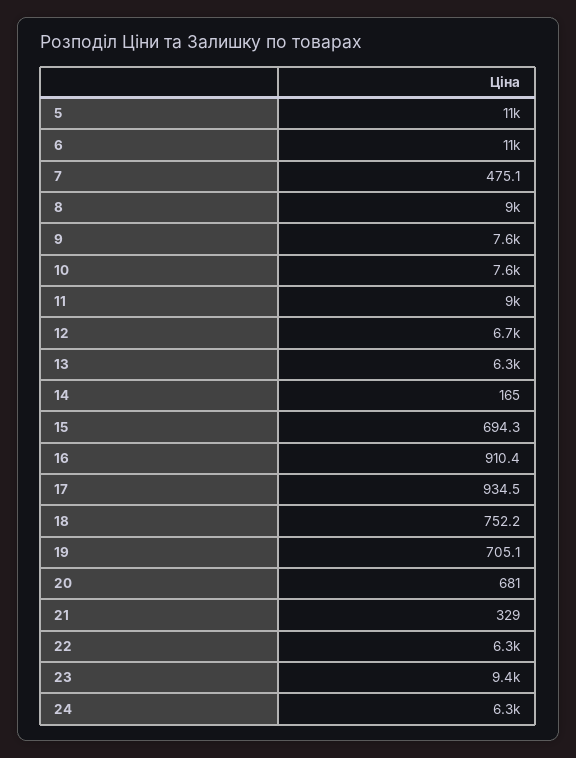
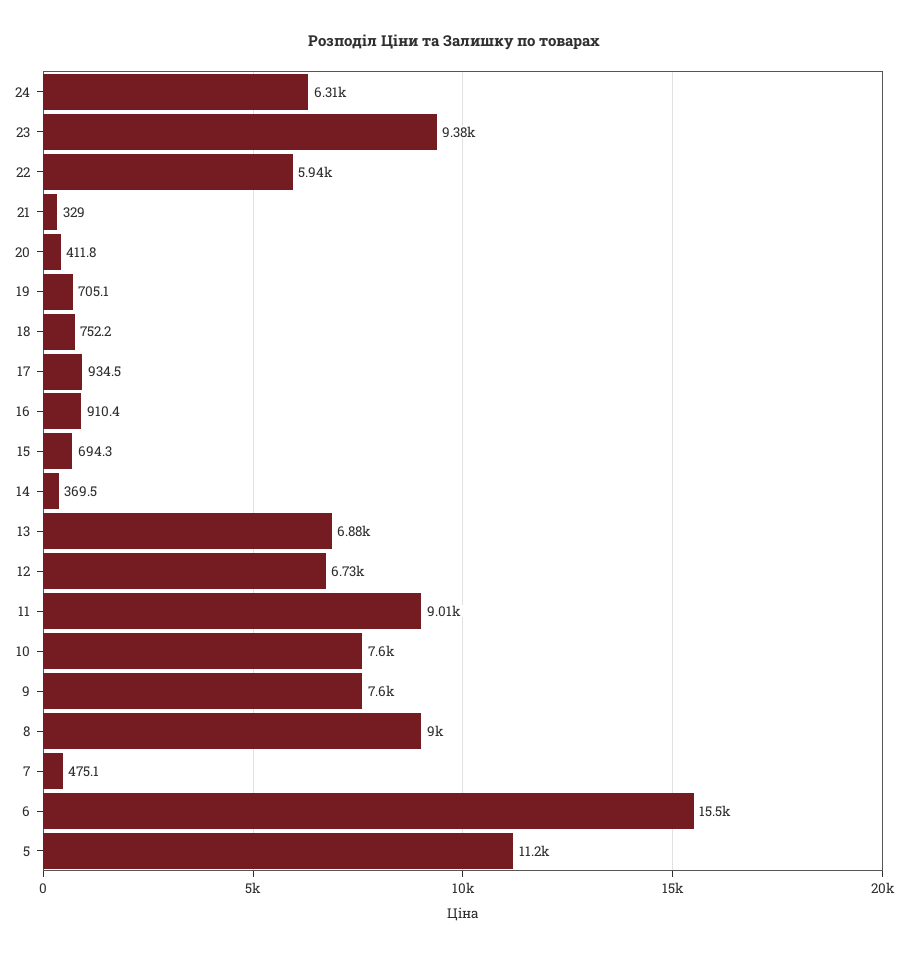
6: 11000 -> 15500
13: 6300 -> 6880
14: 165 -> 369.5
20: 681 -> 411.8
22: 6300 -> 5940

